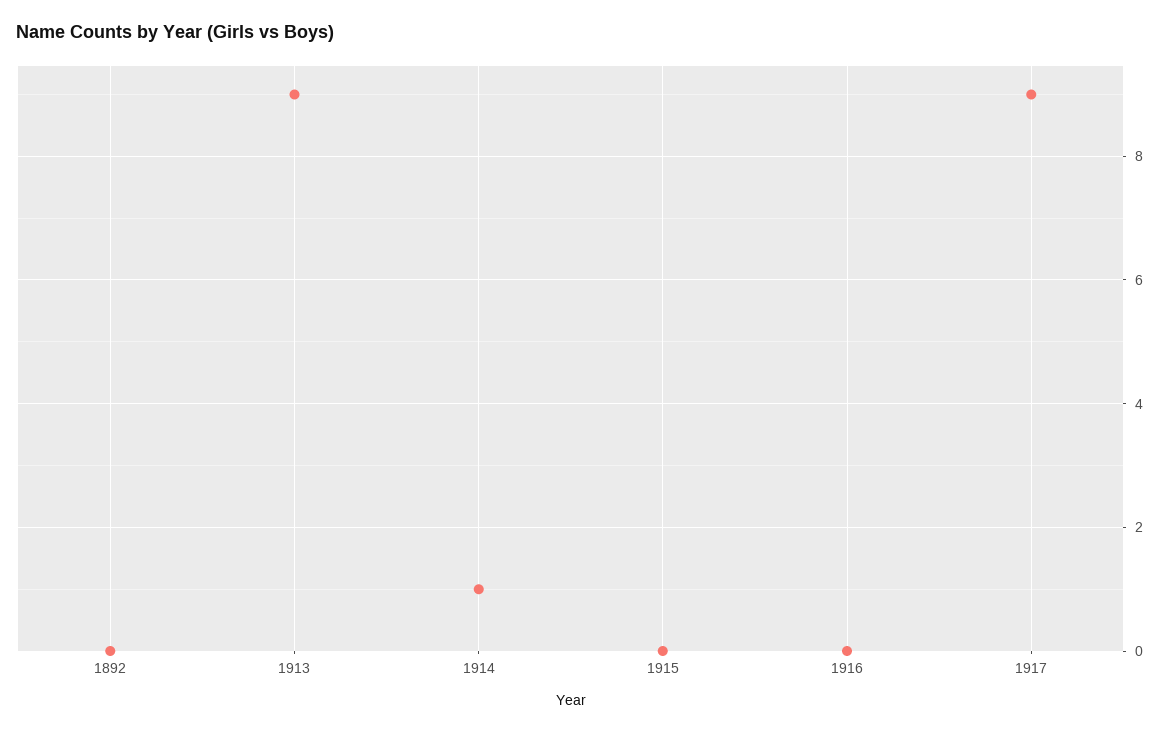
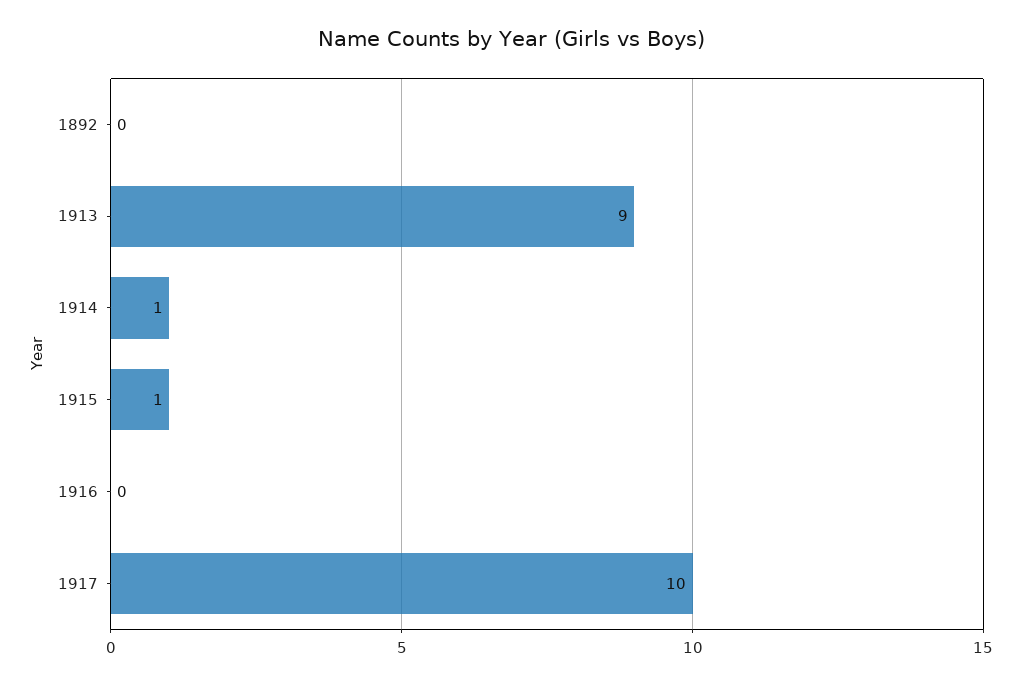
1915: 0 -> 1
1917: 9 -> 10

